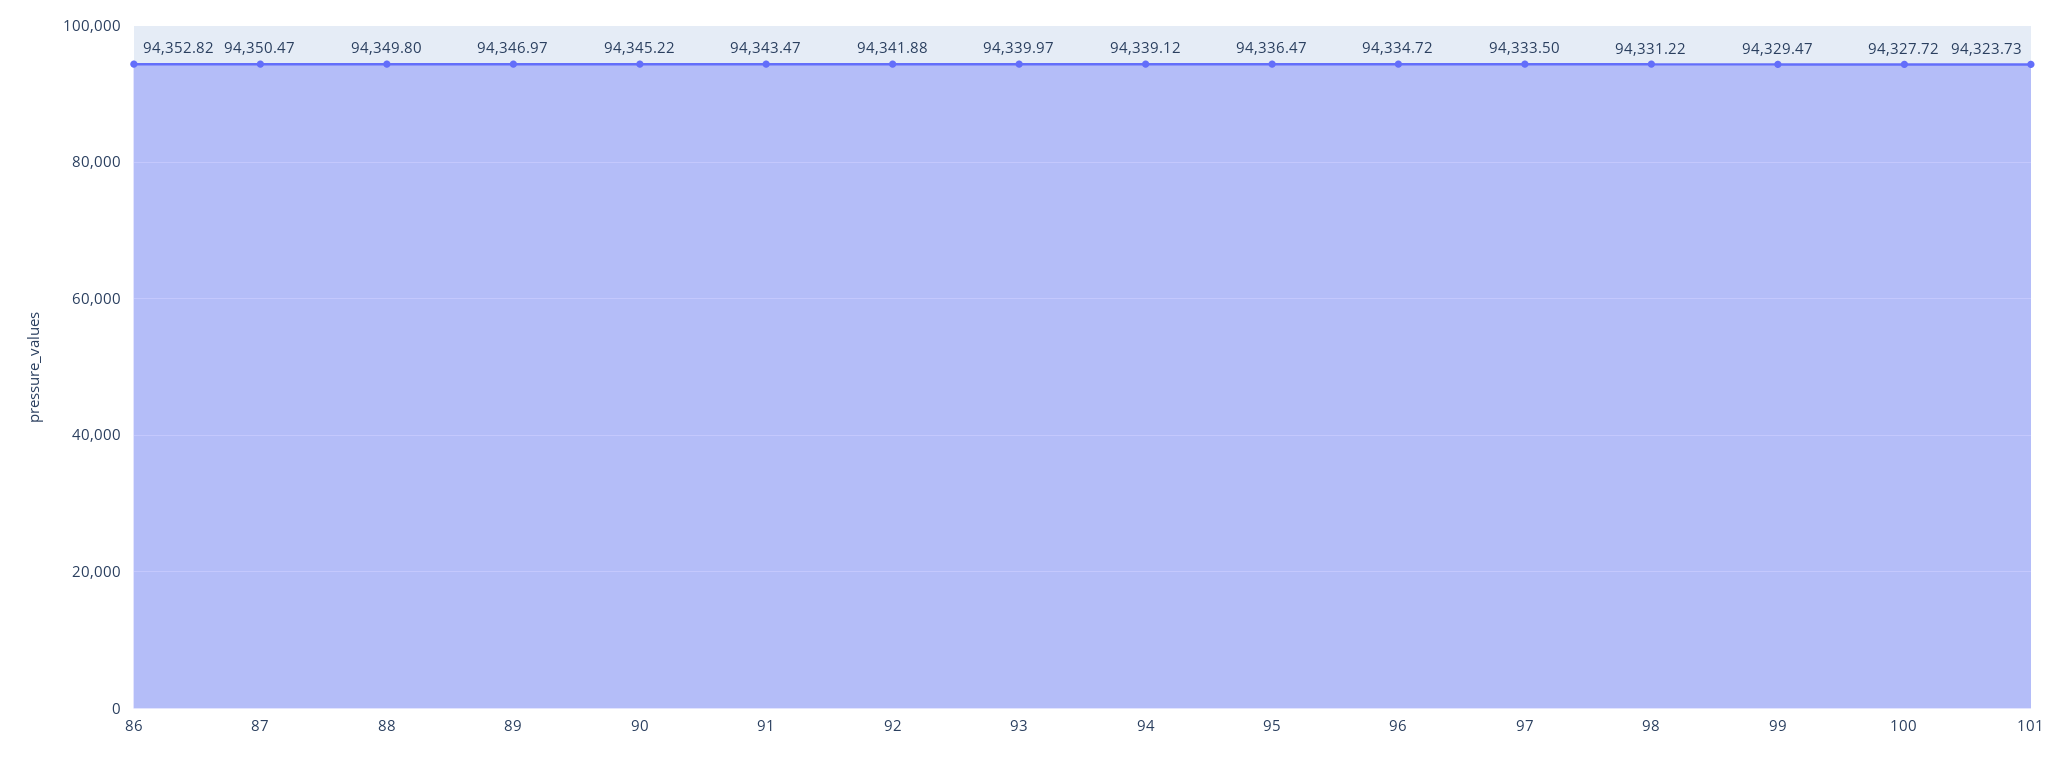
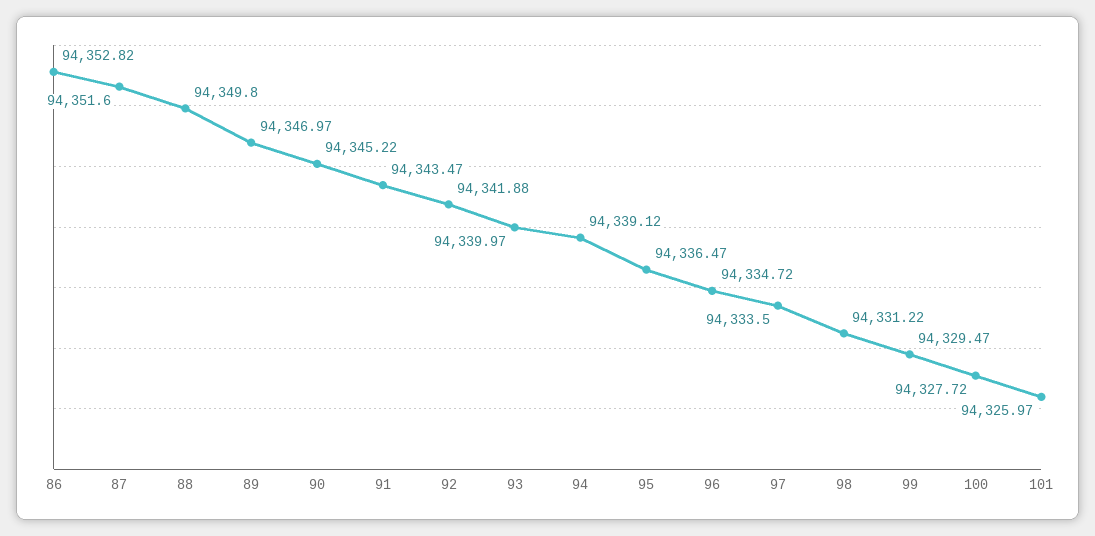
87: 94350.47 -> 94351.6
101: 94323.73 -> 94325.97

